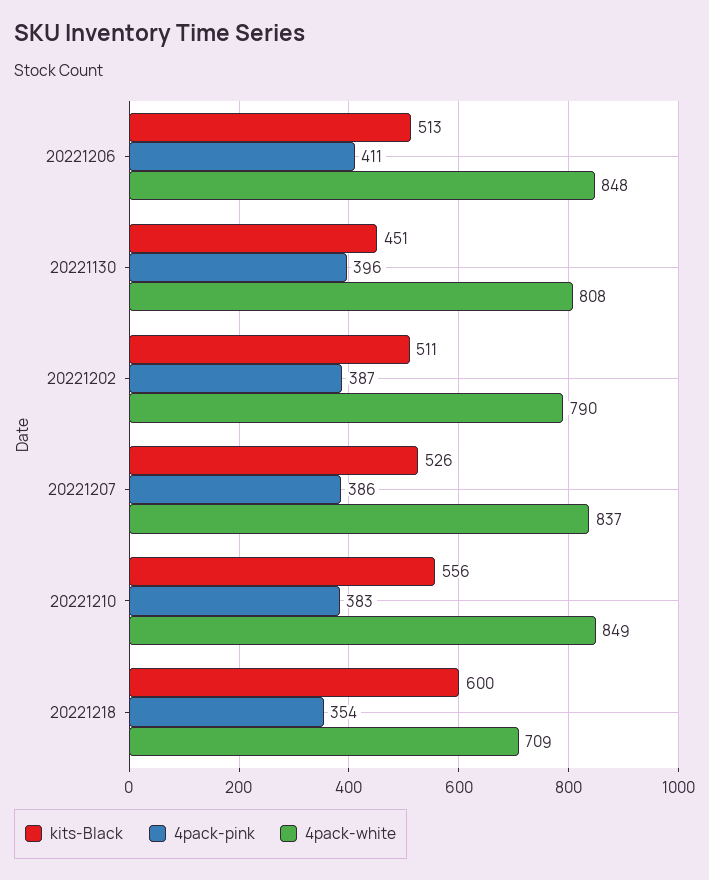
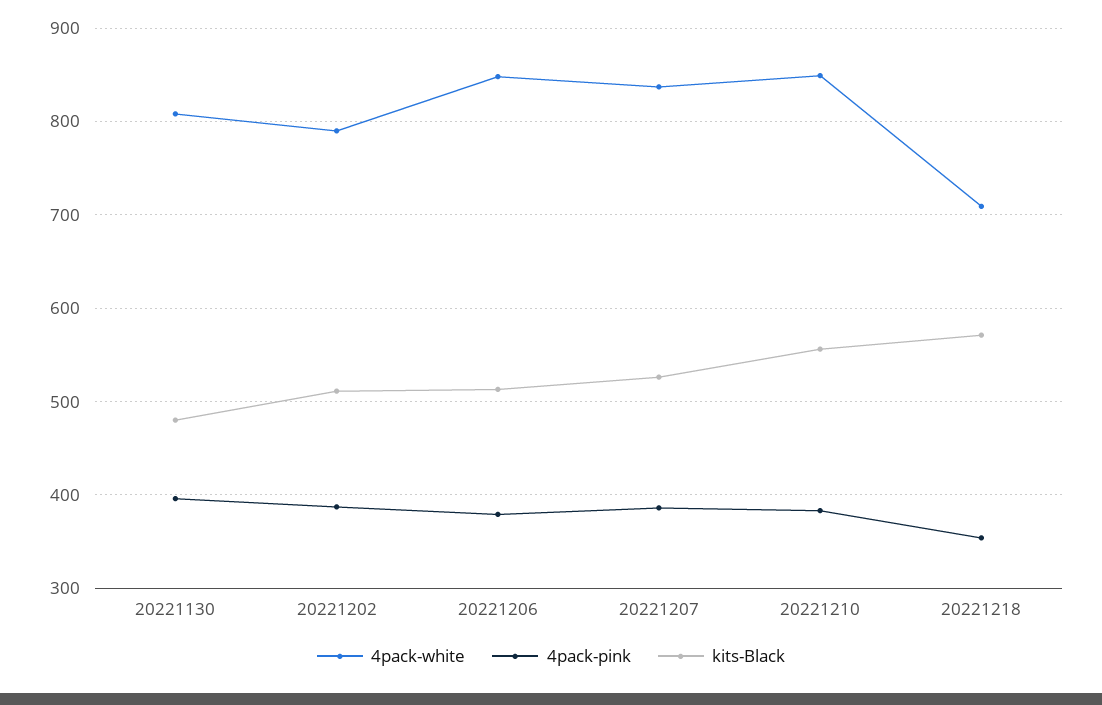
4pack-pink, 20221206: 411 -> 380
kits-Black, 20221130: 451 -> 480
kits-Black, 20221218: 600 -> 570

